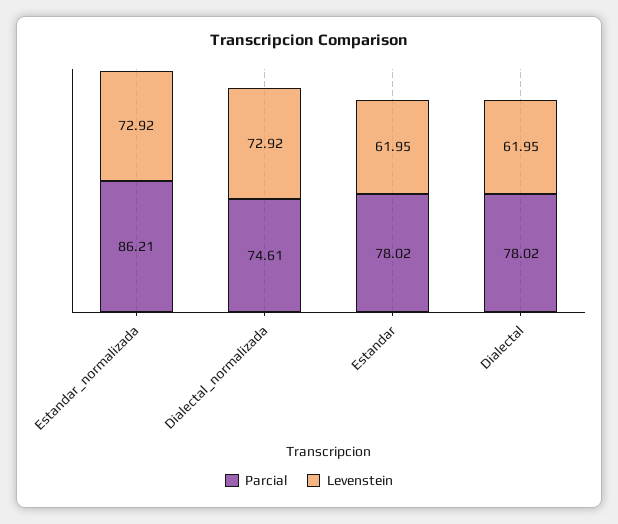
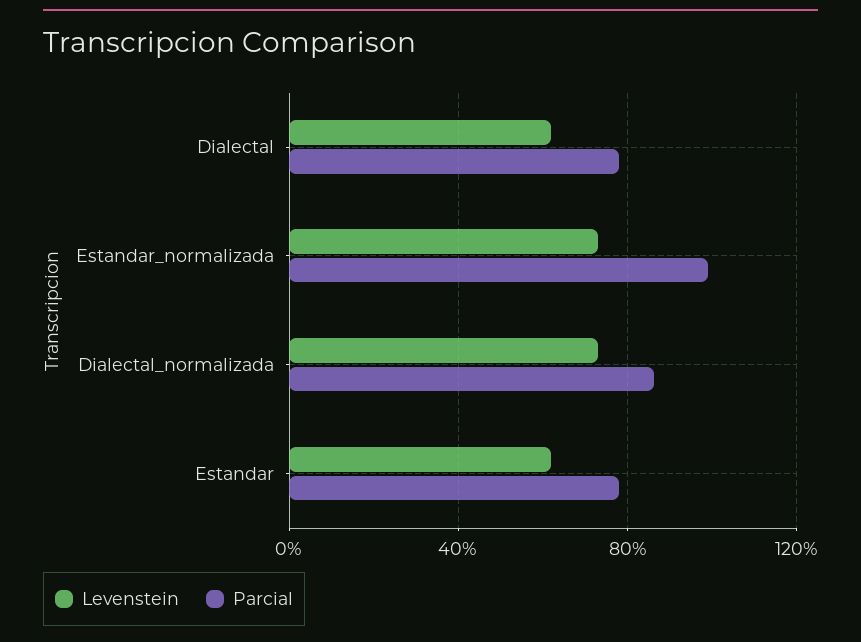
Parcial, Estandar_normalizada: 86.21 -> 100
Parcial, Dialectal_normalizada: 74.61 -> 85

